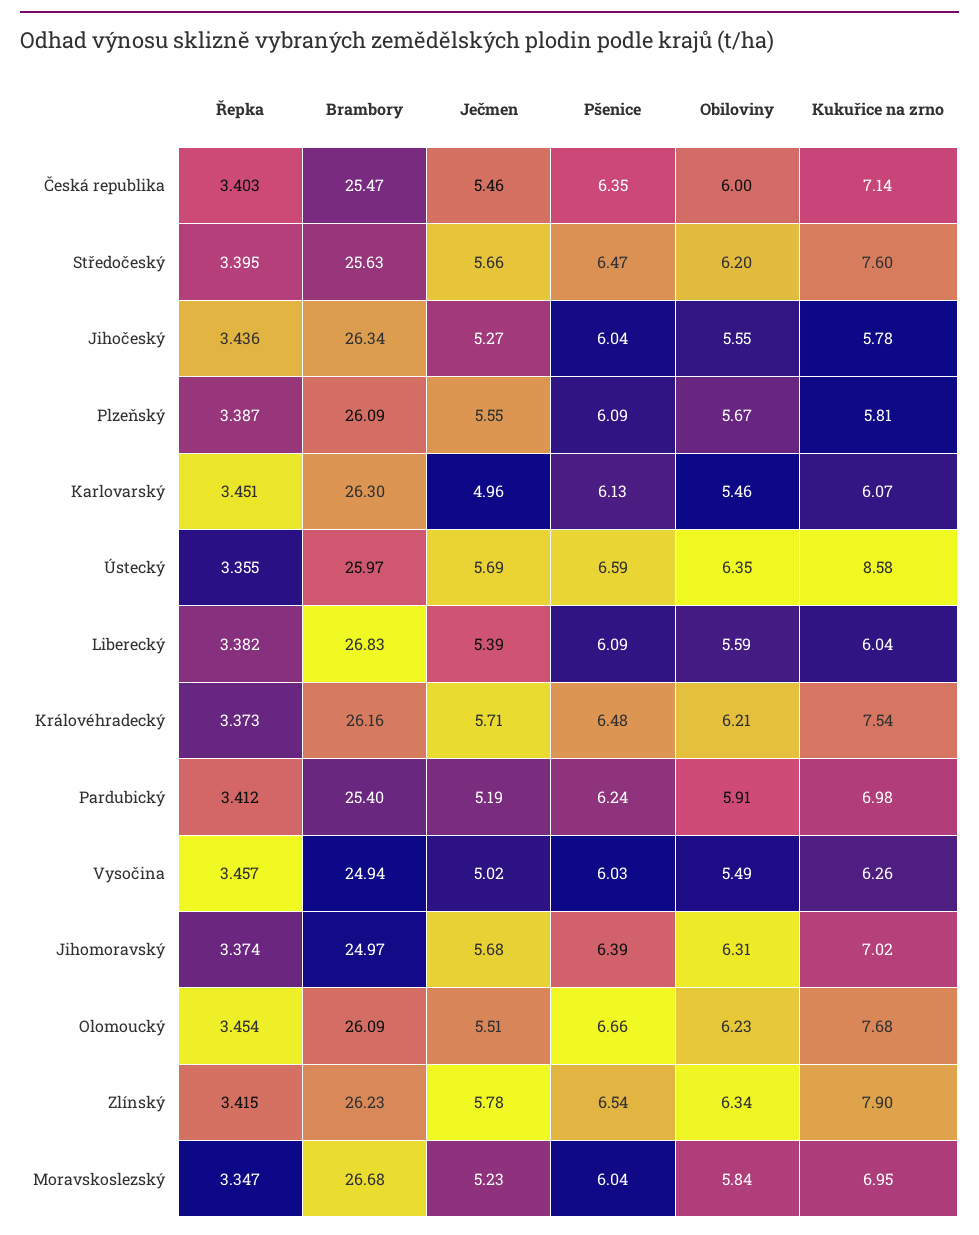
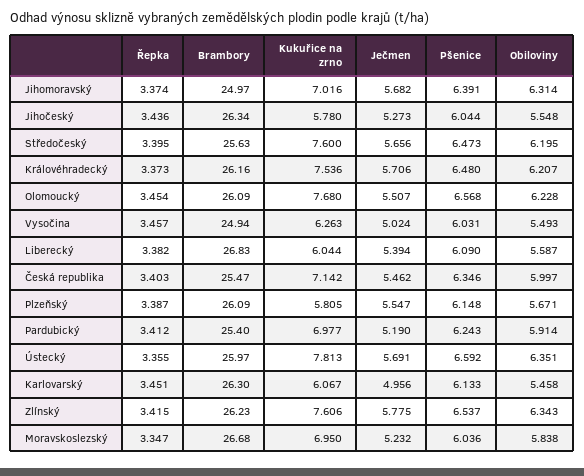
Pšenice, Plzeňský: 6.09 -> 6.148
Kukuřice na zrno, Ústecký: 8.58 -> 7.813
Pšenice, Olomoucký: 6.66 -> 6.568
Kukuřice na zrno, Zlínský: 7.9 -> 7.606

